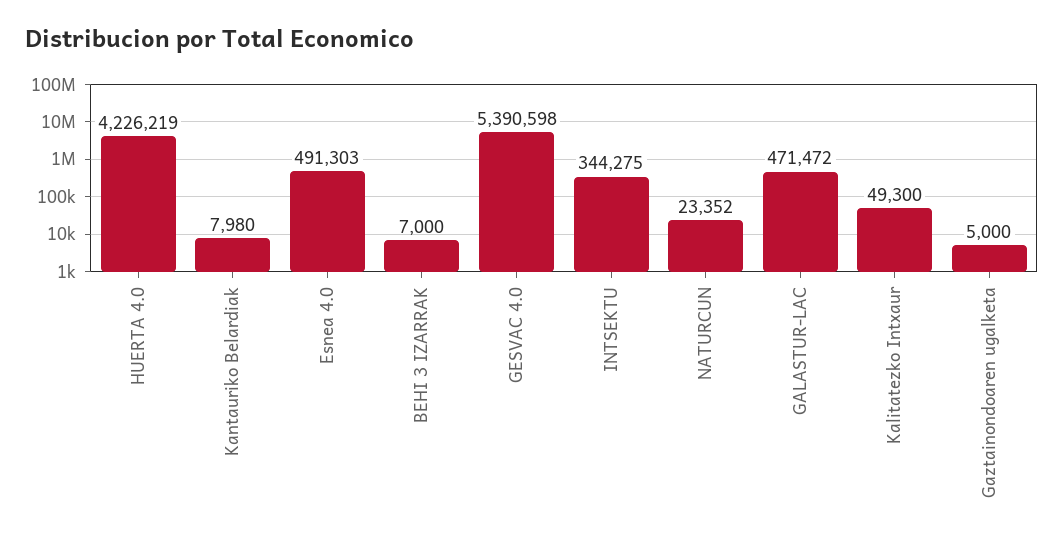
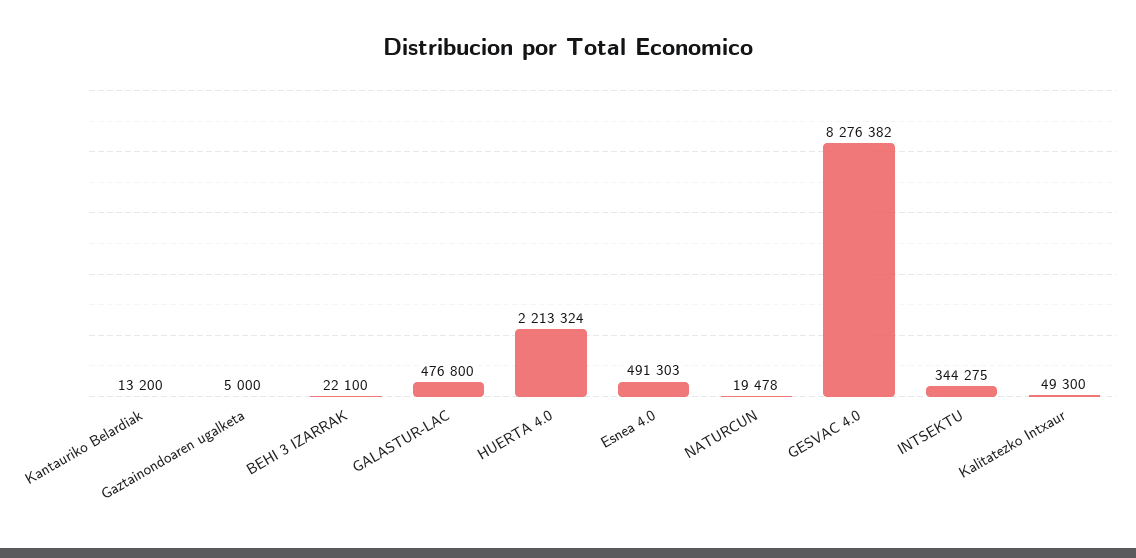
HUERTA 4.0: 4226219 -> 2213324
Kantauriko Belardiak: 7980 -> 13200
BEHI 3 IZARRAK: 7000 -> 22100
GESVAC 4.0: 5390598 -> 8276382
NATURCUN: 23352 -> 19478
GALASTUR-LAC: 471472 -> 476800

